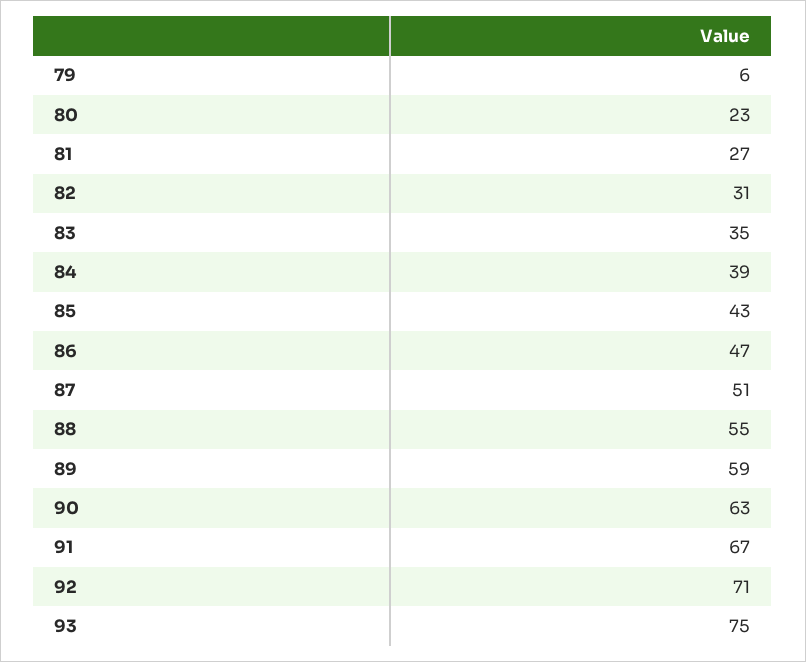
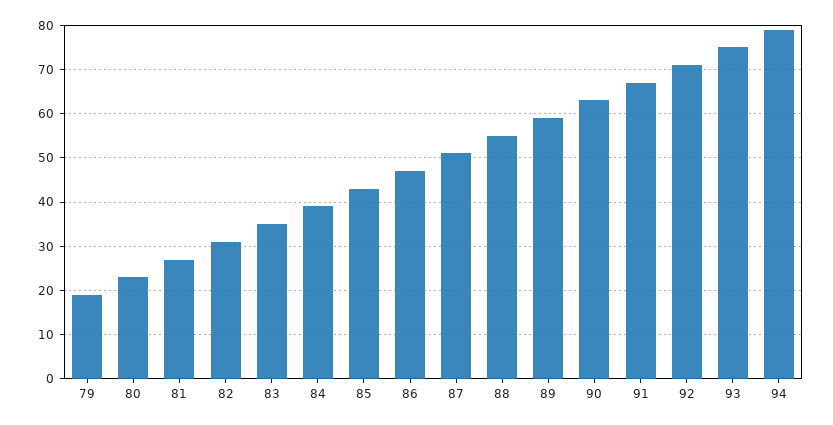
79: 6 -> 20
94: none -> 80

